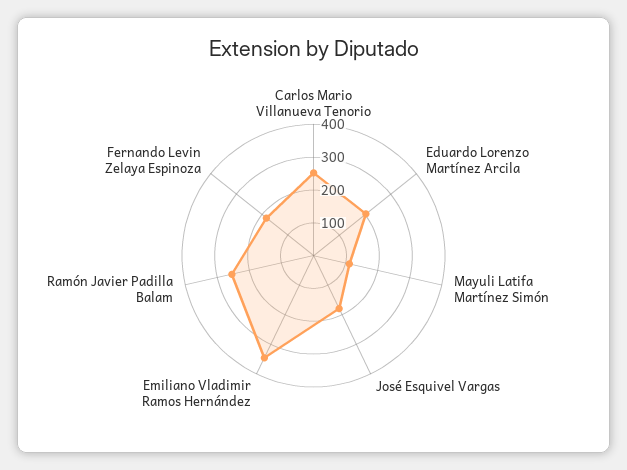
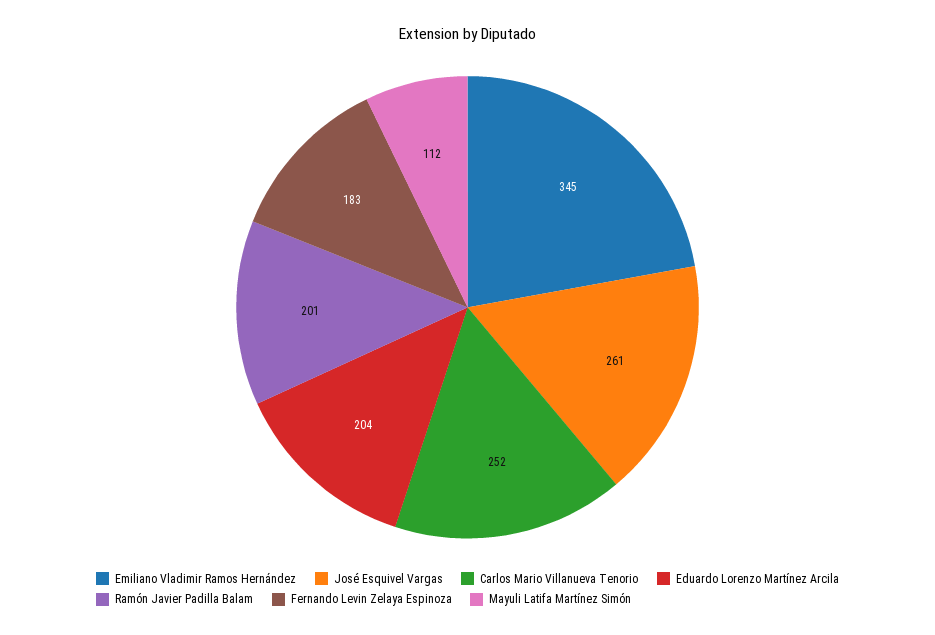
José Esquivel Vargas: 175 -> 261
Ramón Javier Padilla Balam: 250 -> 201

